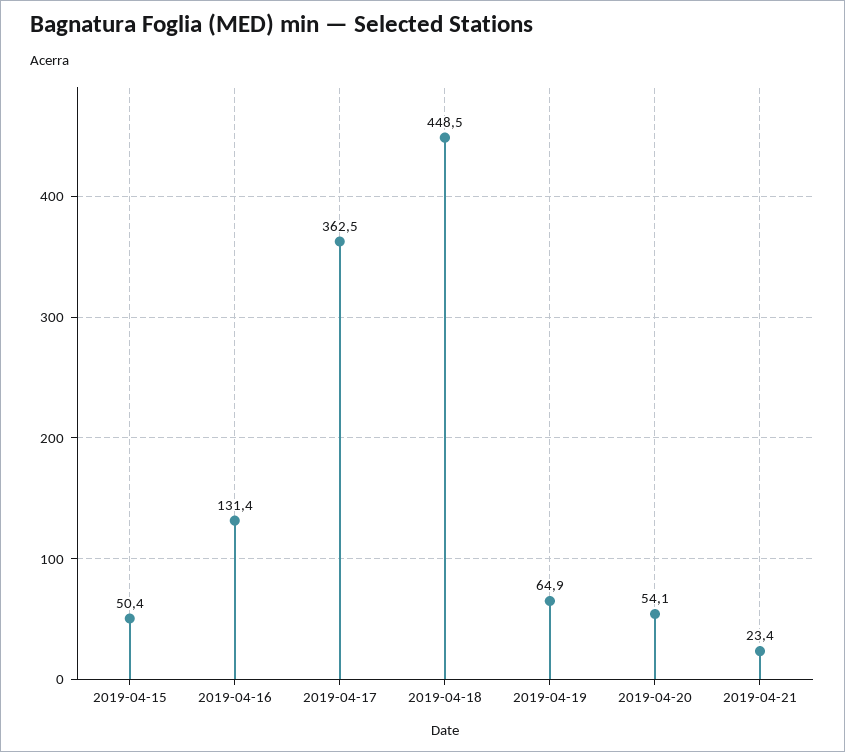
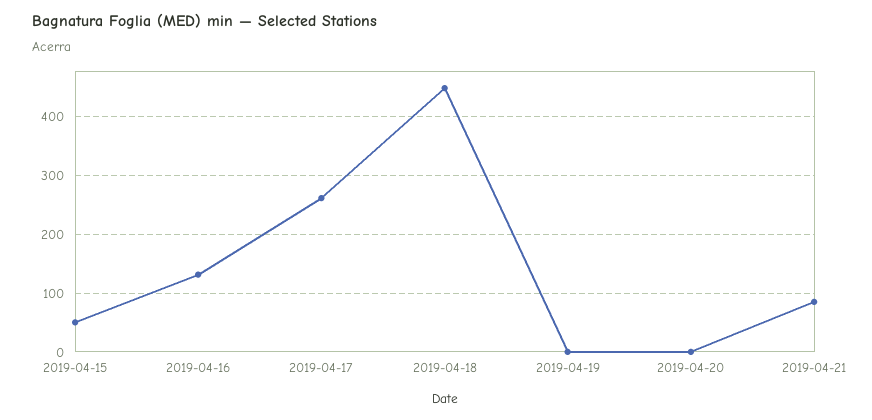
2019-04-17: 362.5 -> 260
2019-04-19: 64.9 -> 0
2019-04-20: 54.1 -> 0
2019-04-21: 23.4 -> 80

